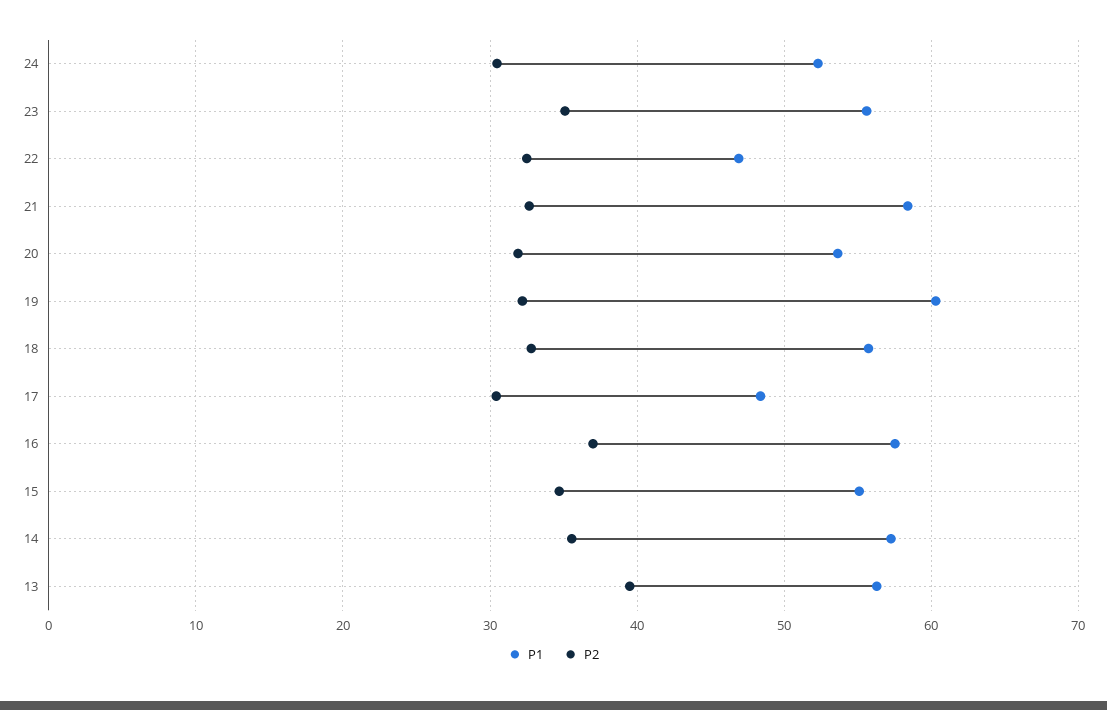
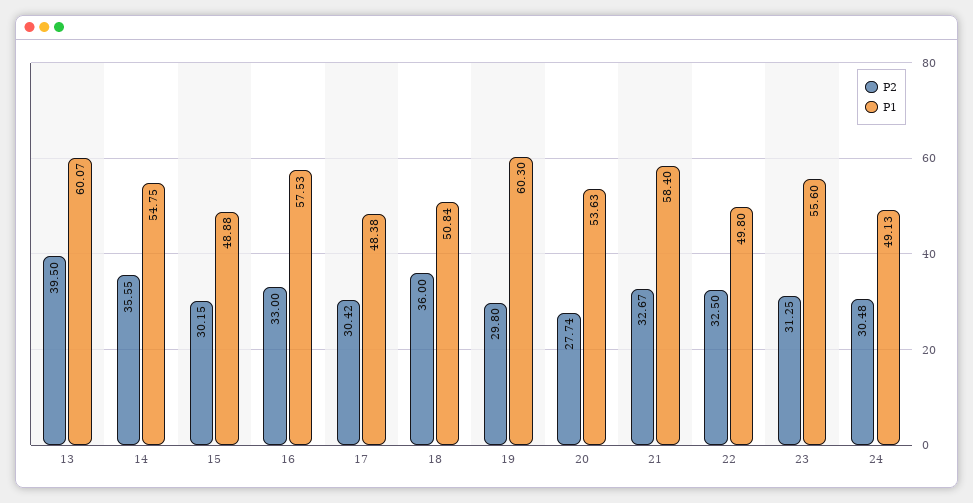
P1, 24: 52 -> 49.13
P2, 23: 35 -> 31.25
P1, 22: 47 -> 49.8
P2, 20: 32 -> 27.74
P2, 19: 32 -> 29.8
P1, 18: 56 -> 50.84
P2, 18: 33 -> 36
P2, 16: 37 -> 33
P1, 15: 55 -> 48.88
P2, 15: 35 -> 30.15
P1, 14: 57 -> 54.75
P1, 13: 56 -> 60.07

